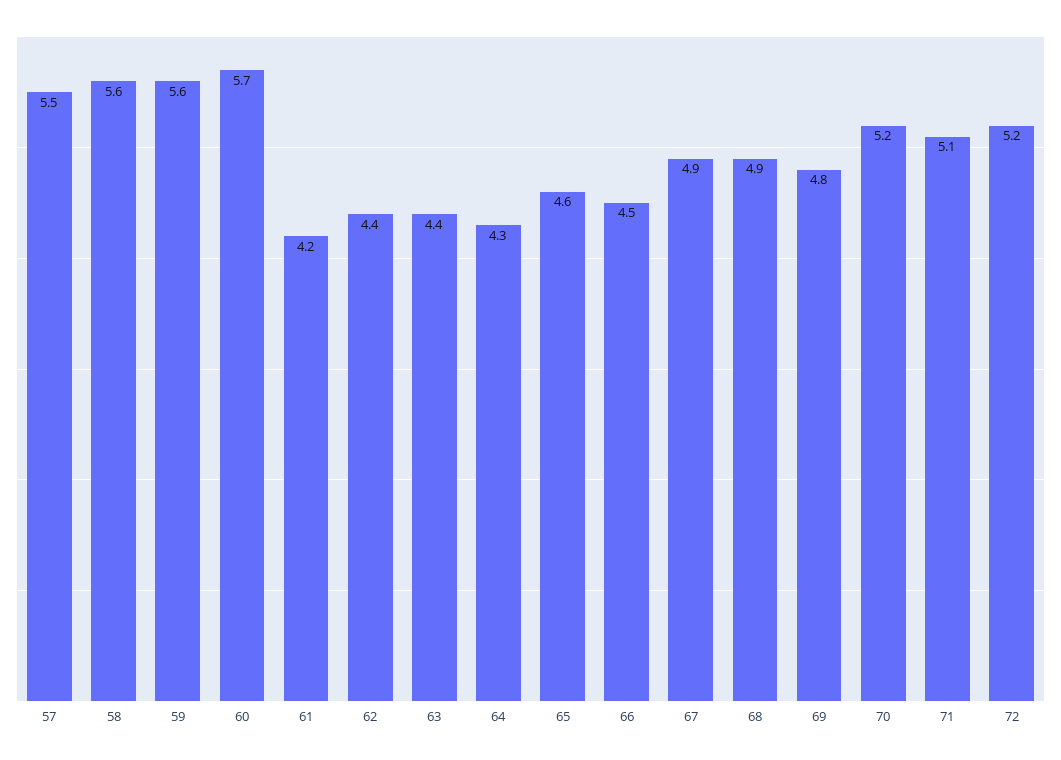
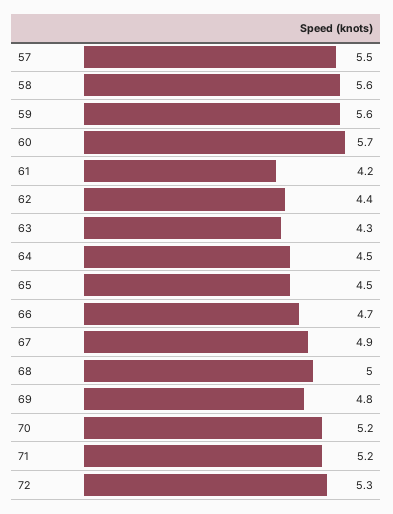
63: 4.4 -> 4.3
64: 4.3 -> 4.5
65: 4.6 -> 4.5
66: 4.5 -> 4.7
68: 4.9 -> 5
71: 5.1 -> 5.2
72: 5.2 -> 5.3

